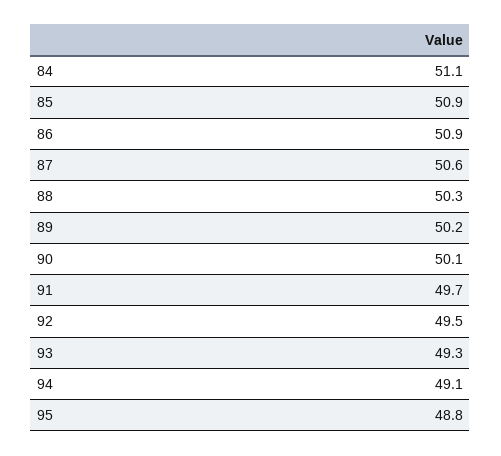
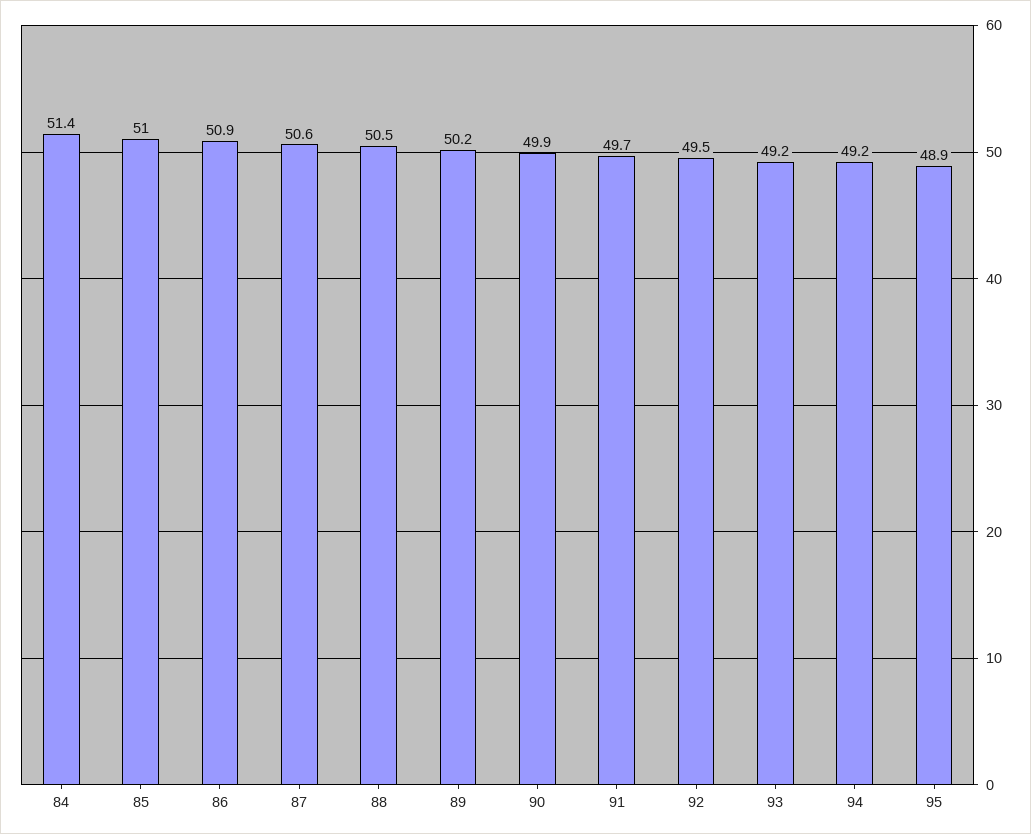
84: 51.1 -> 51.4
85: 50.9 -> 51
88: 50.3 -> 50.5
90: 50.1 -> 49.9
93: 49.3 -> 49.2
94: 49.1 -> 49.2
95: 48.8 -> 48.9

